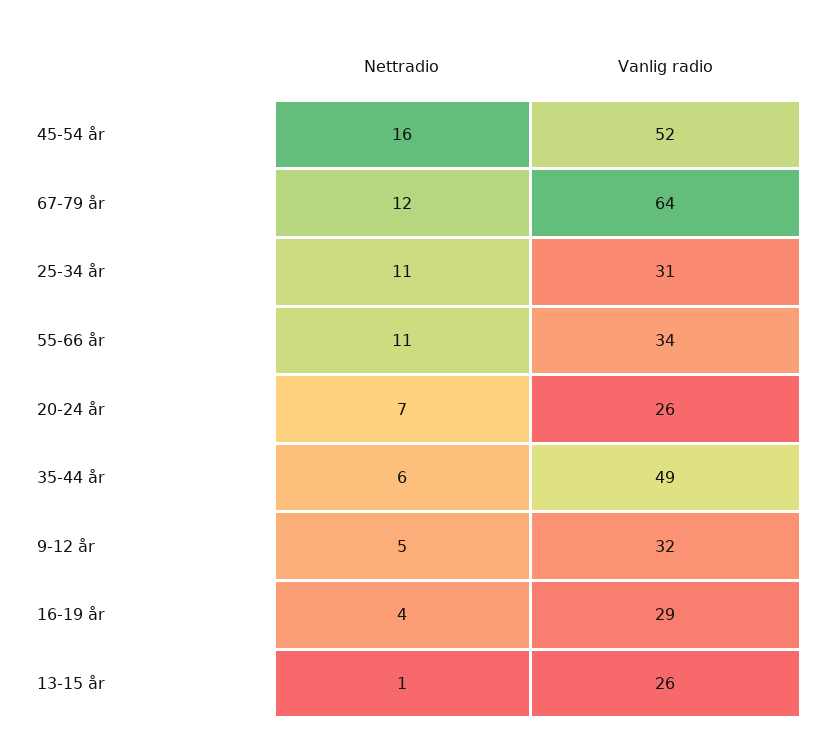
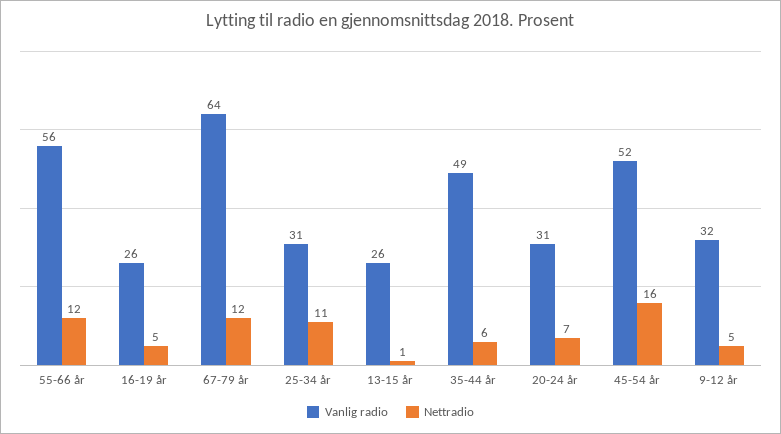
Nettradio, 55-66 år: 11 -> 12
Vanlig radio, 55-66 år: 34 -> 56
Vanlig radio, 20-24 år: 26 -> 31
Nettradio, 16-19 år: 4 -> 5
Vanlig radio, 16-19 år: 29 -> 26

